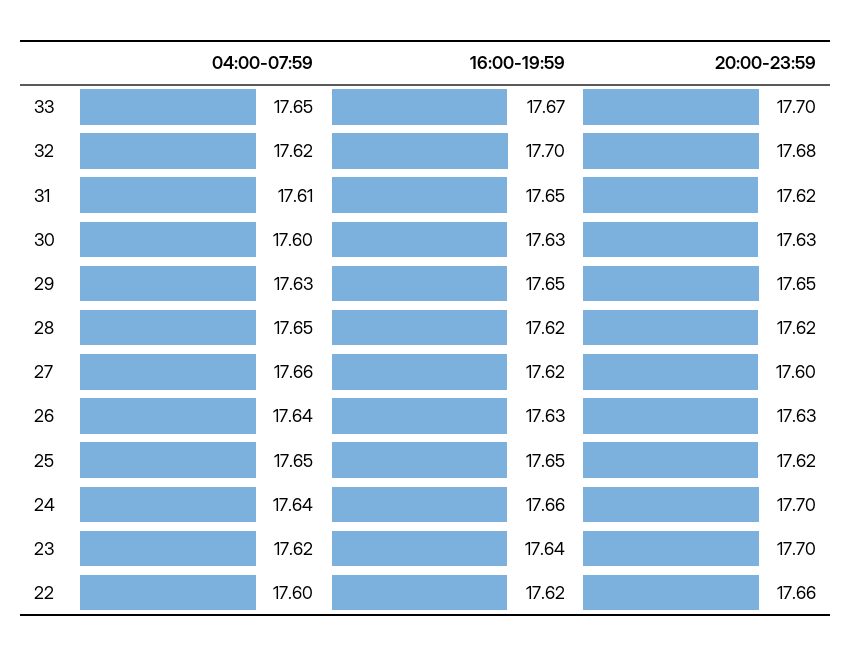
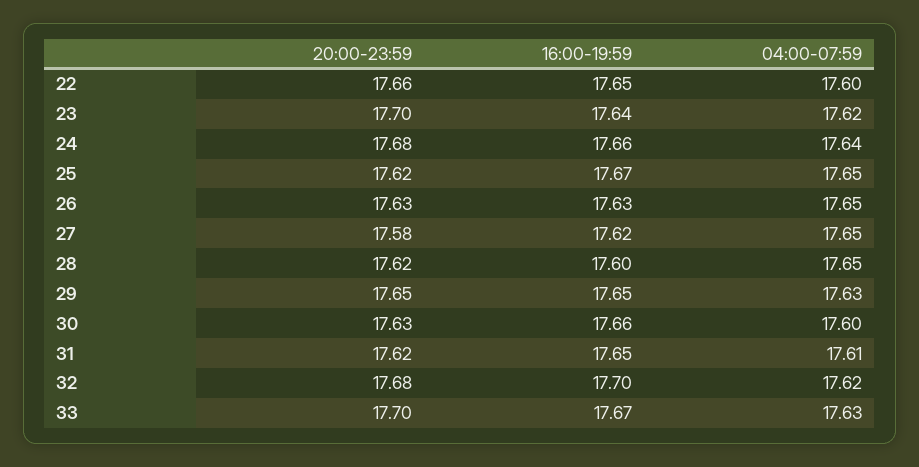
04:00-07:59, 33: 17.65 -> 17.63
16:00-19:59, 30: 17.63 -> 17.66
16:00-19:59, 28: 17.62 -> 17.6
04:00-07:59, 27: 17.66 -> 17.65
20:00-23:59, 27: 17.6 -> 17.58
04:00-07:59, 26: 17.64 -> 17.65
16:00-19:59, 25: 17.65 -> 17.67
20:00-23:59, 24: 17.7 -> 17.68
16:00-19:59, 22: 17.62 -> 17.65

